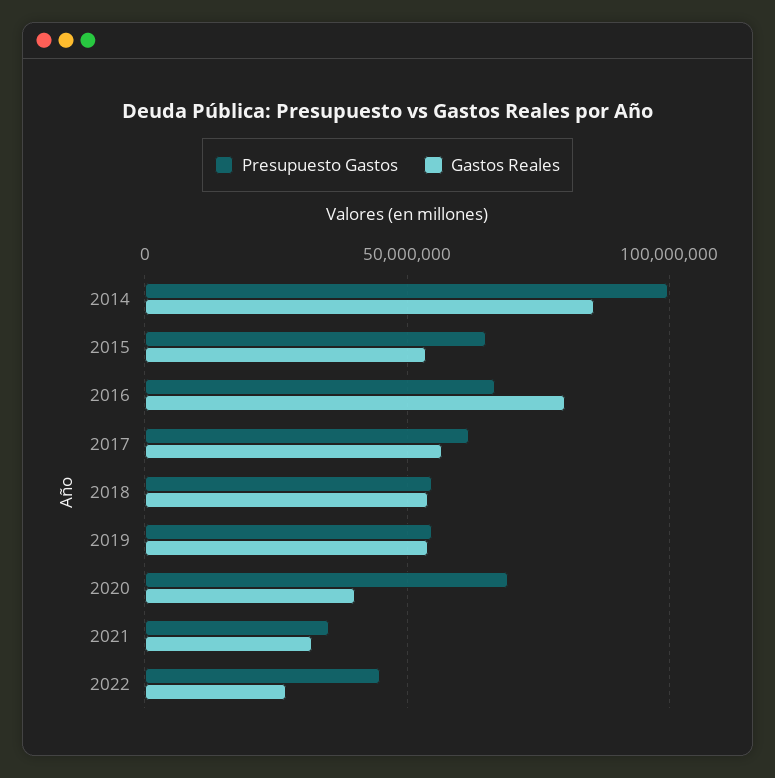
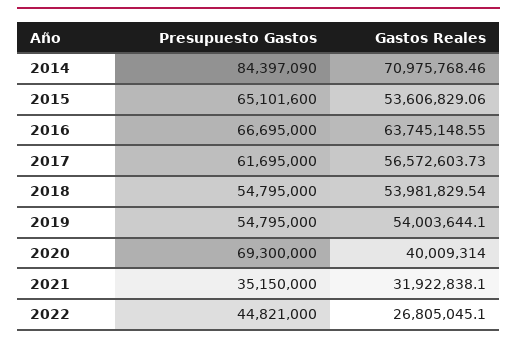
Presupuesto Gastos, 2014: 100000000 -> 84397090
Gastos Reales, 2014: 85000000 -> 70975768.46
Gastos Reales, 2016: 80000000 -> 63745148.55

